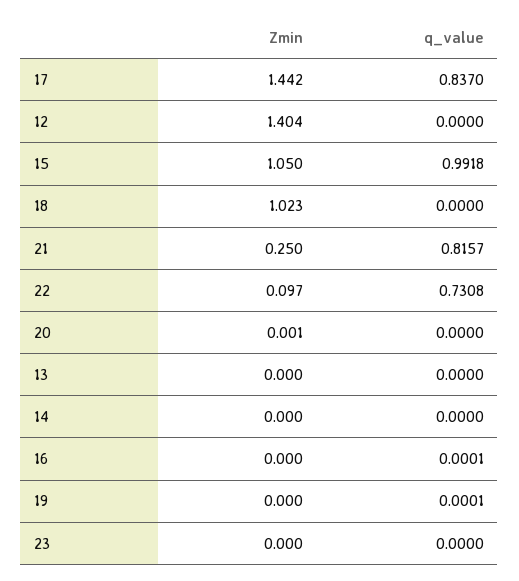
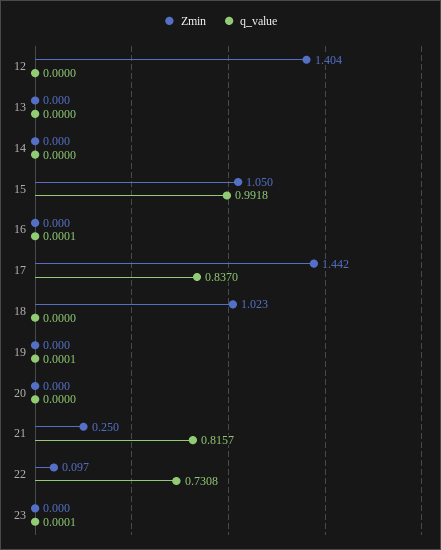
Zmin, 20: 0.001 -> 0
q_value, 23: 0 -> 0.0001

